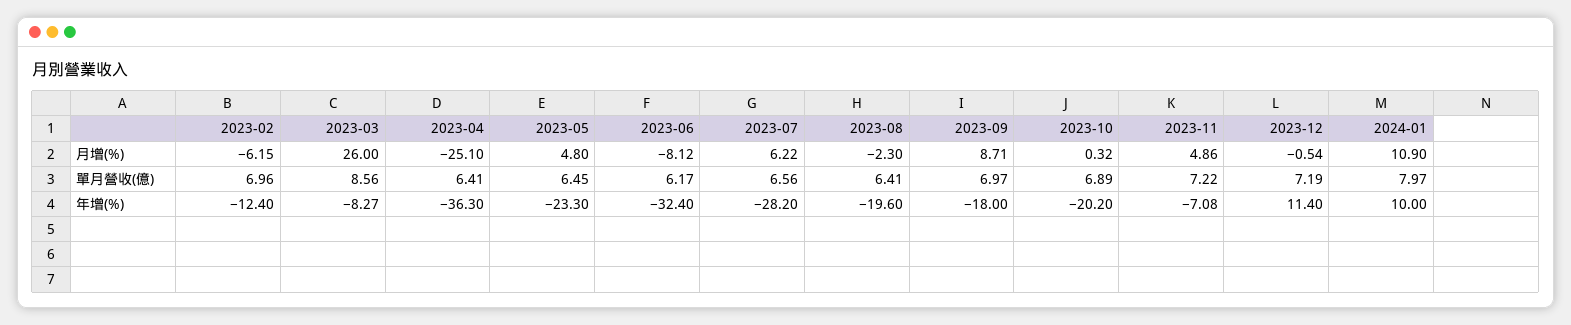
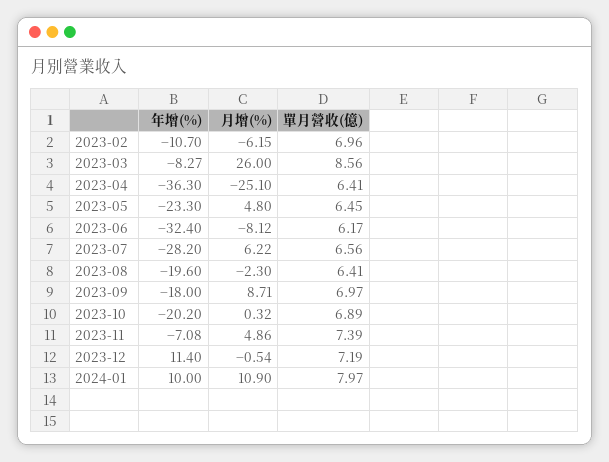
2023-11, 單月營收(億): 7.22 -> 7.39
2023-02, 年增(%): -12.4 -> -10.7

